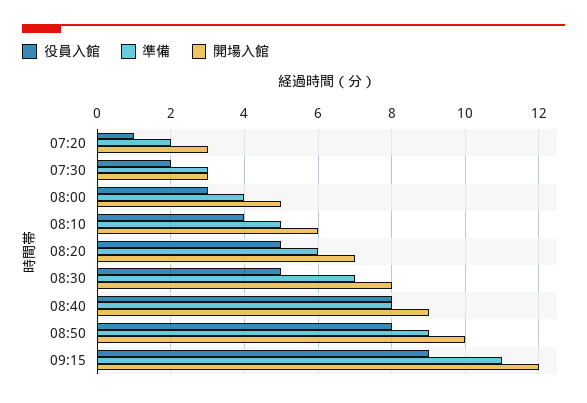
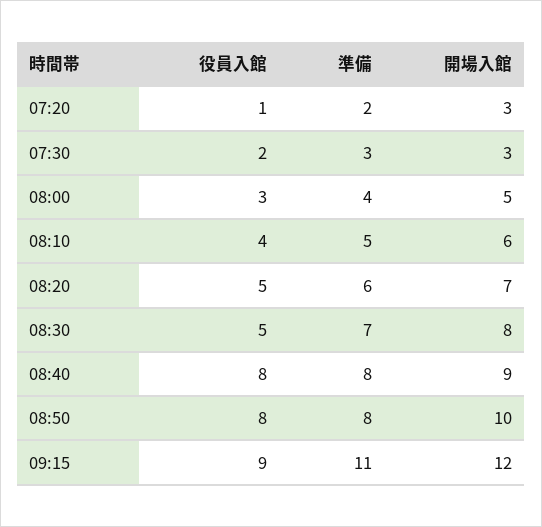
準備, 08:50: 9 -> 8

